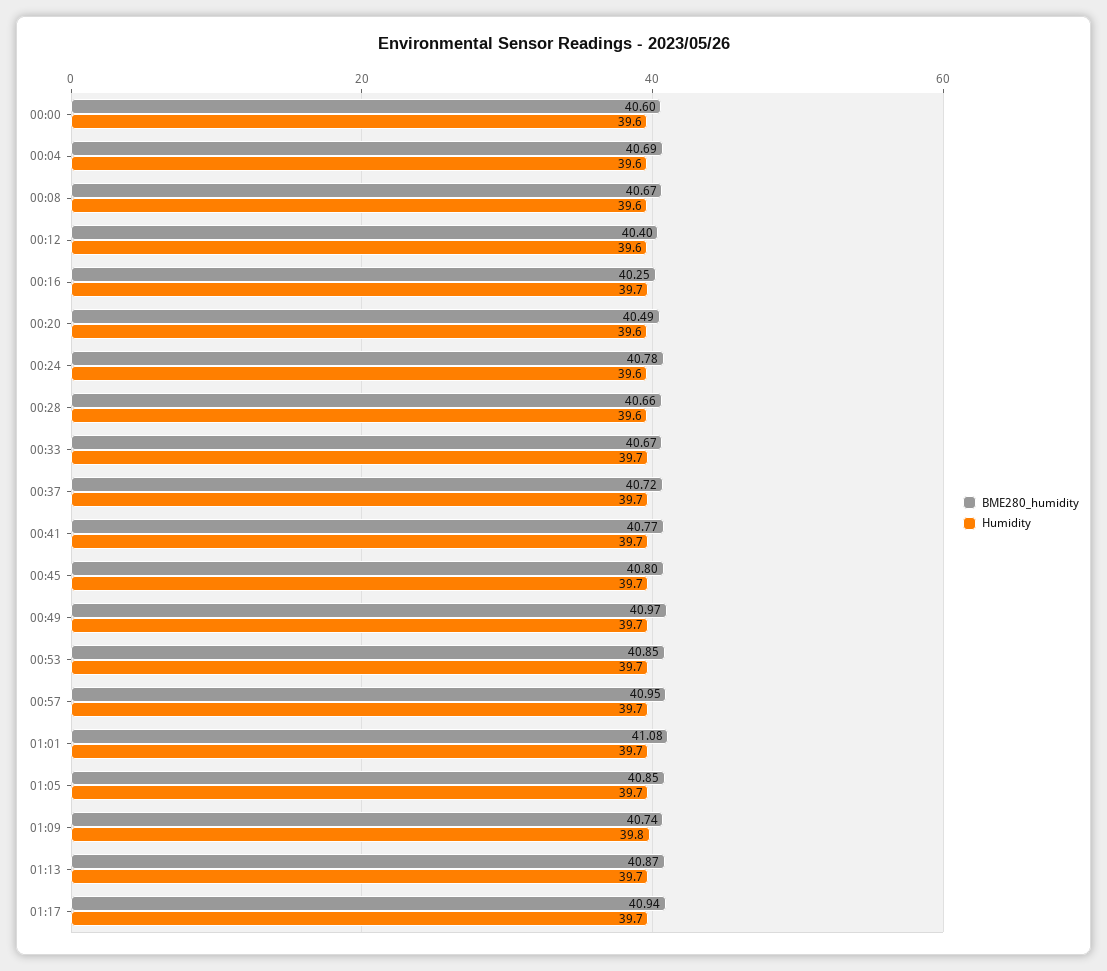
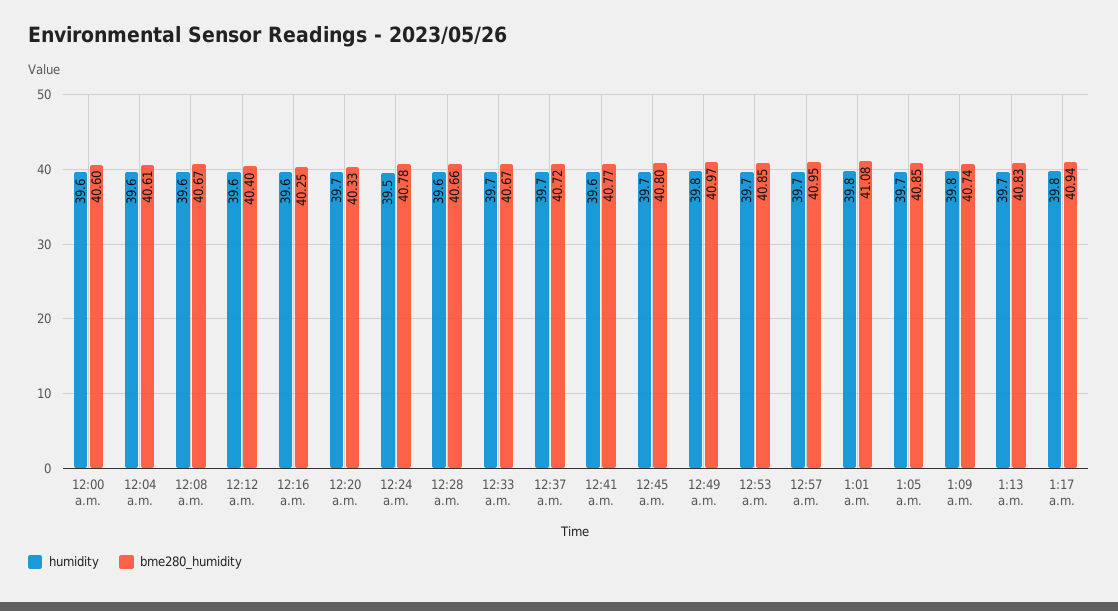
BME280_humidity, 00:04: 40.69 -> 40.61
Humidity, 00:16: 39.7 -> 39.6
BME280_humidity, 00:20: 40.49 -> 40.33
Humidity, 00:20: 39.6 -> 39.7
Humidity, 00:24: 39.6 -> 39.5
Humidity, 00:41: 39.7 -> 39.6
Humidity, 00:49: 39.7 -> 39.8
Humidity, 01:01: 39.7 -> 39.8
BME280_humidity, 01:13: 40.87 -> 40.83
Humidity, 01:17: 39.7 -> 39.8

